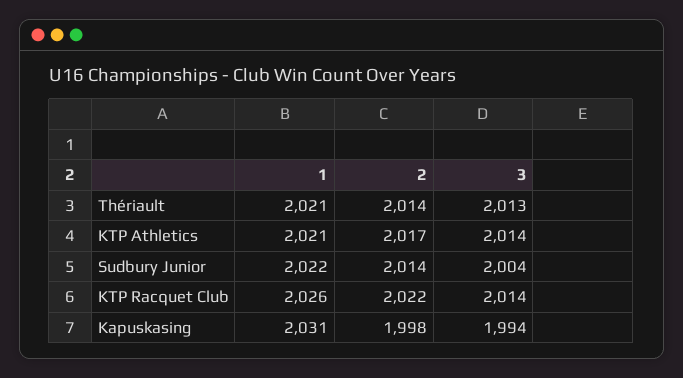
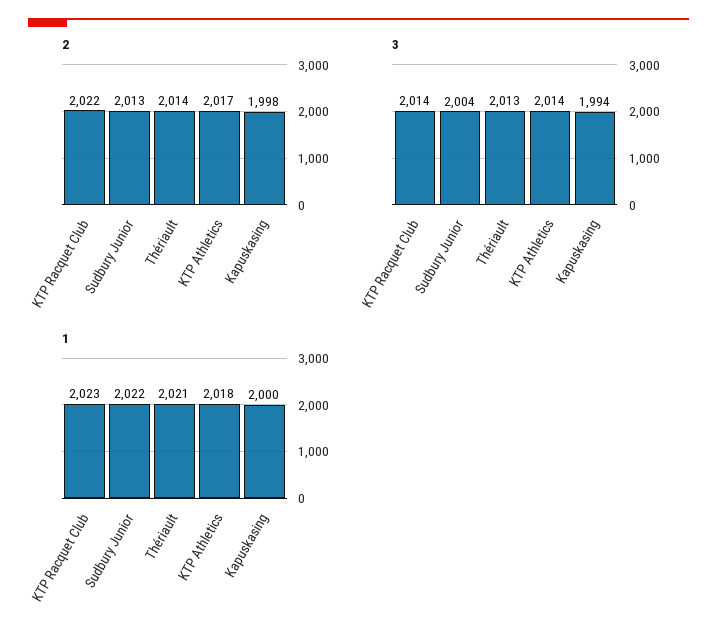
1, KTP Athletics: 2021 -> 2018
2, Sudbury Junior: 2014 -> 2013
1, KTP Racquet Club: 2026 -> 2023
1, Kapuskasing: 2031 -> 2000

